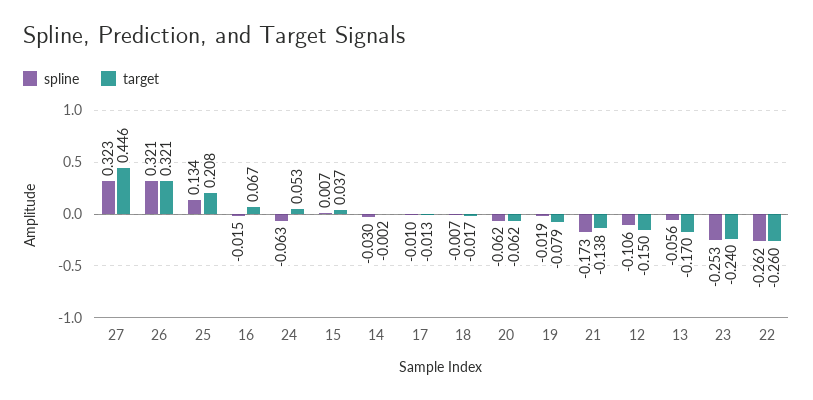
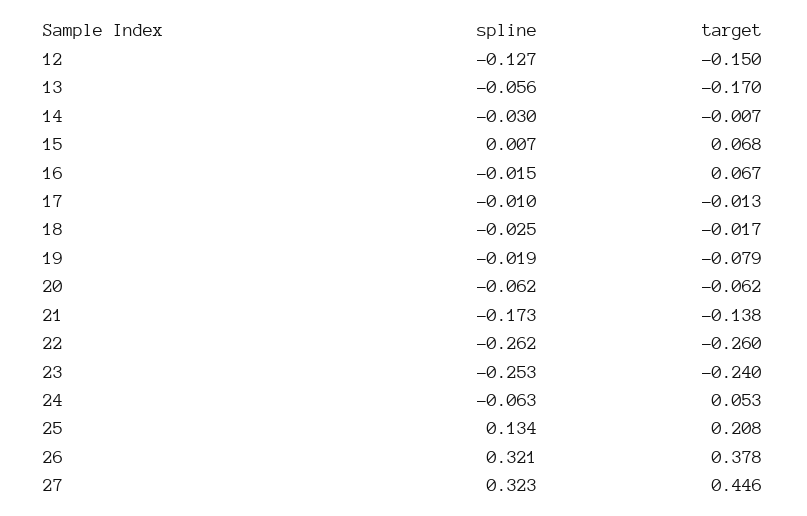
target, 26: 0.321 -> 0.378
target, 15: 0.037 -> 0.068
target, 14: -0.002 -> -0.007
spline, 18: -0.007 -> -0.025
spline, 12: -0.106 -> -0.127

